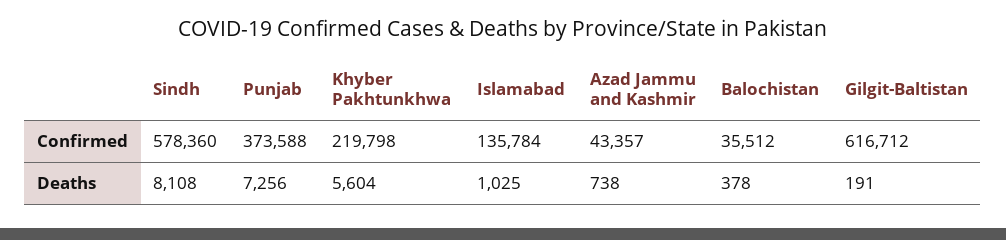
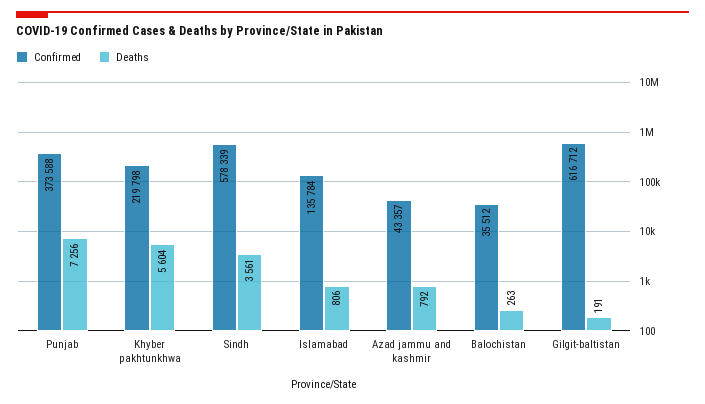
Confirmed, Sindh: 578360 -> 578339
Deaths, Sindh: 8108 -> 3561
Deaths, Islamabad: 1025 -> 806
Deaths, Azad Jammu and Kashmir: 738 -> 792
Deaths, Balochistan: 378 -> 263

